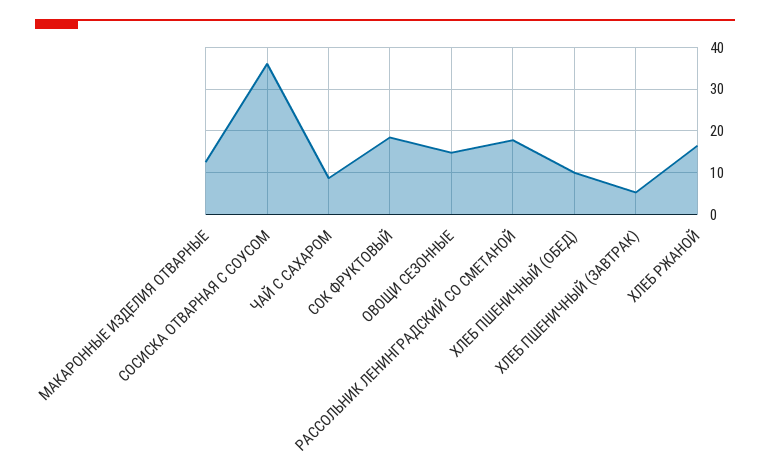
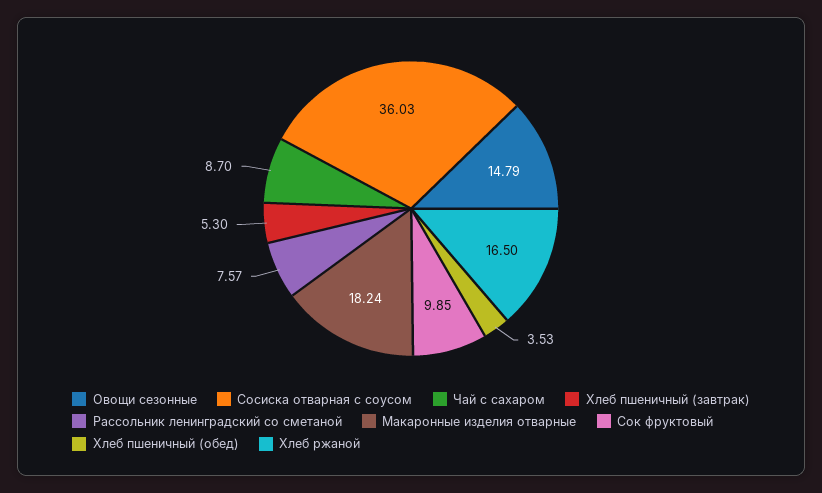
МАКАРОННЫЕ ИЗДЕЛИЯ ОТВАРНЫЕ: 12 -> 18.24
СОК ФРУКТОВЫЙ: 18 -> 9.85
РАССОЛЬНИК ЛЕНИНГРАДСКИЙ СО СМЕТАНОЙ: 18 -> 7.57
ХЛЕБ ПШЕНИЧНЫЙ (ОБЕД): 10 -> 3.53

